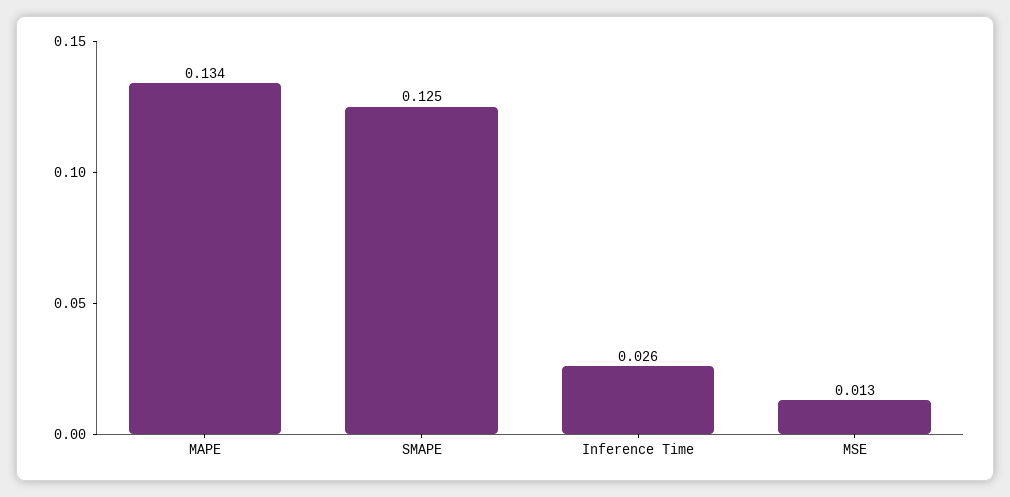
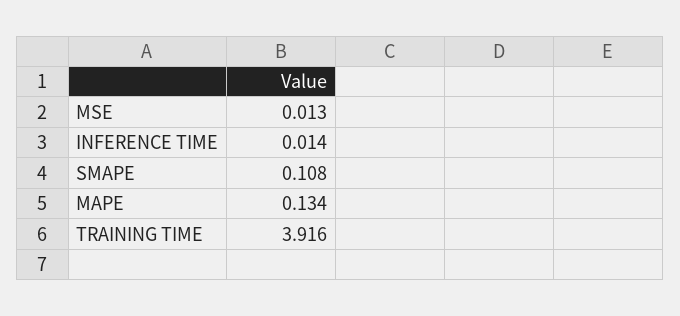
SMAPE: 0.125 -> 0.108
Inference Time: 0.026 -> 0.014
TRAINING TIME: none -> 3.916

